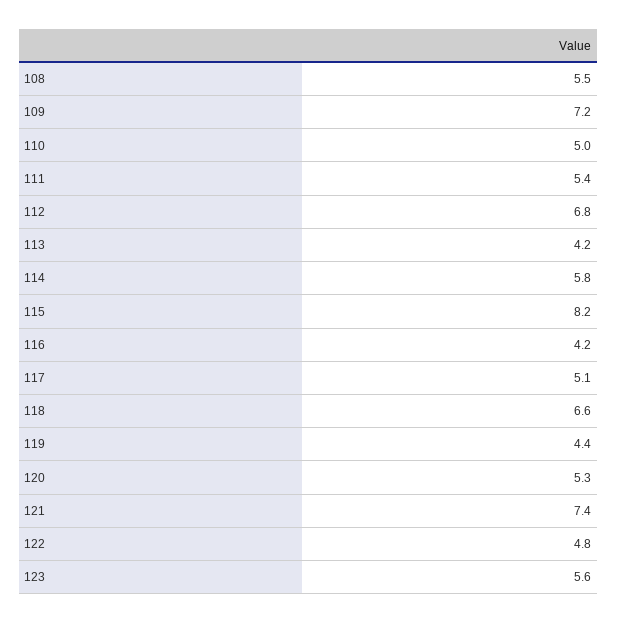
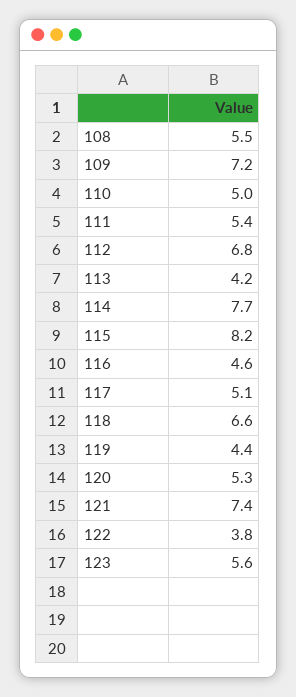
114: 5.8 -> 7.7
116: 4.2 -> 4.6
122: 4.8 -> 3.8

